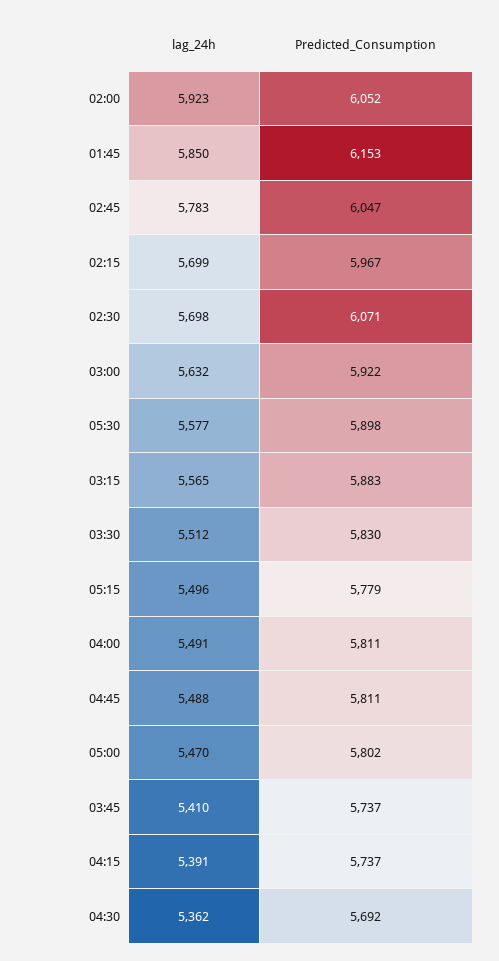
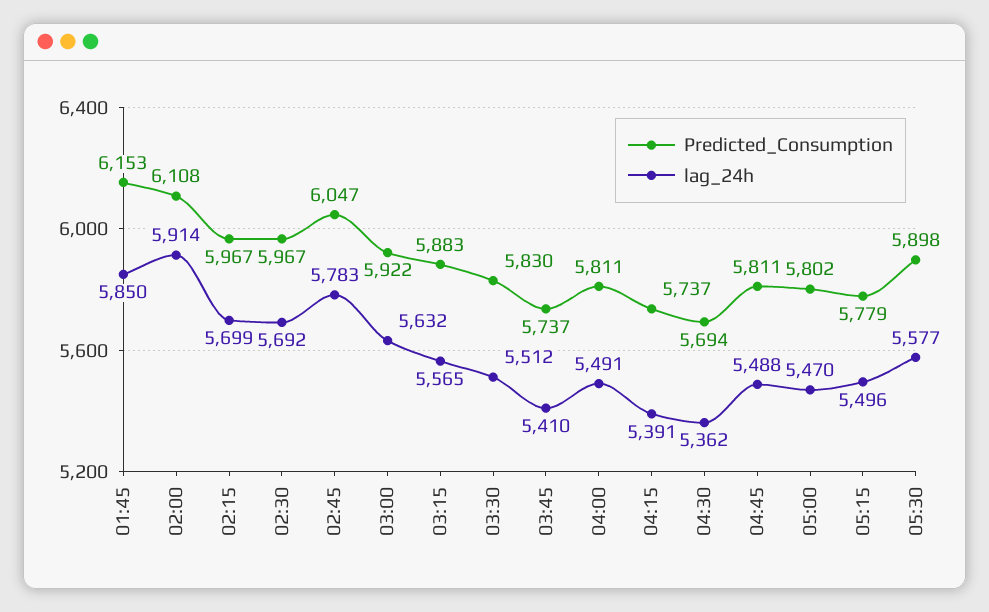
lag_24h, 02:00: 5923 -> 5914
Predicted_Consumption, 02:00: 6052 -> 6108
lag_24h, 02:30: 5698 -> 5692
Predicted_Consumption, 02:30: 6071 -> 5967
Predicted_Consumption, 04:30: 5692 -> 5694

